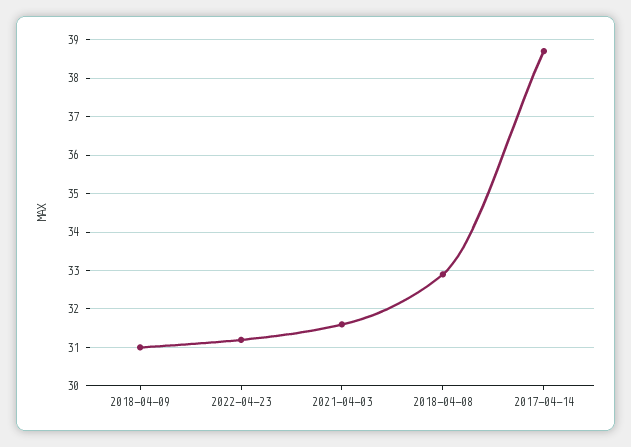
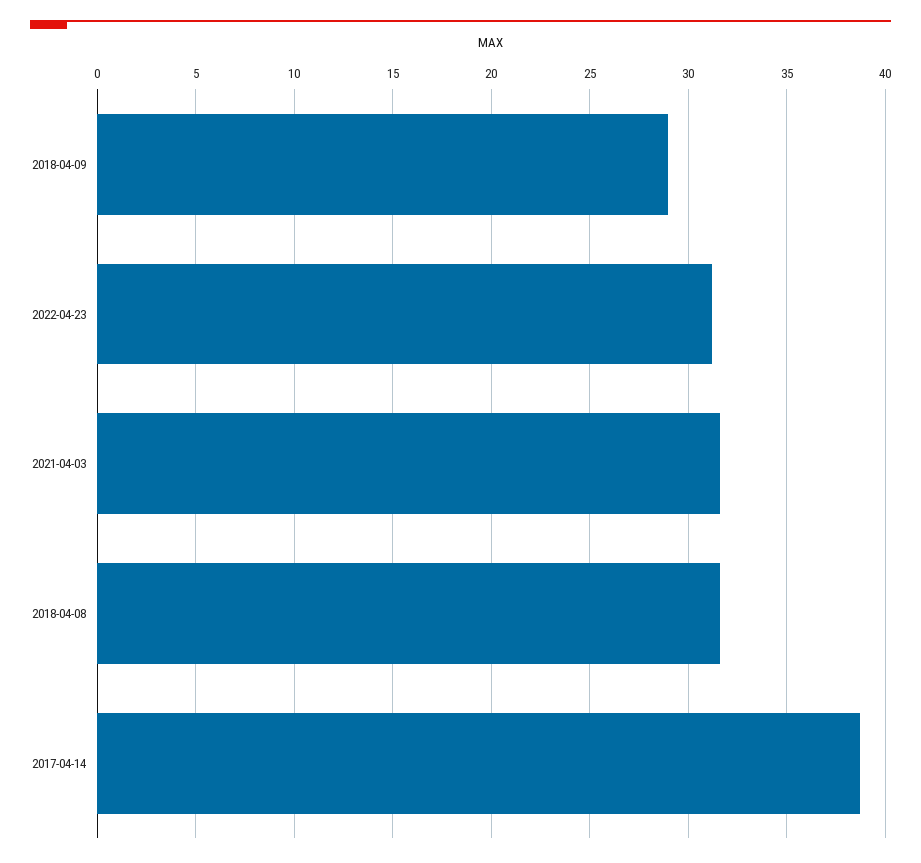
2018-04-09: 31 -> 29
2018-04-08: 33 -> 31.5

